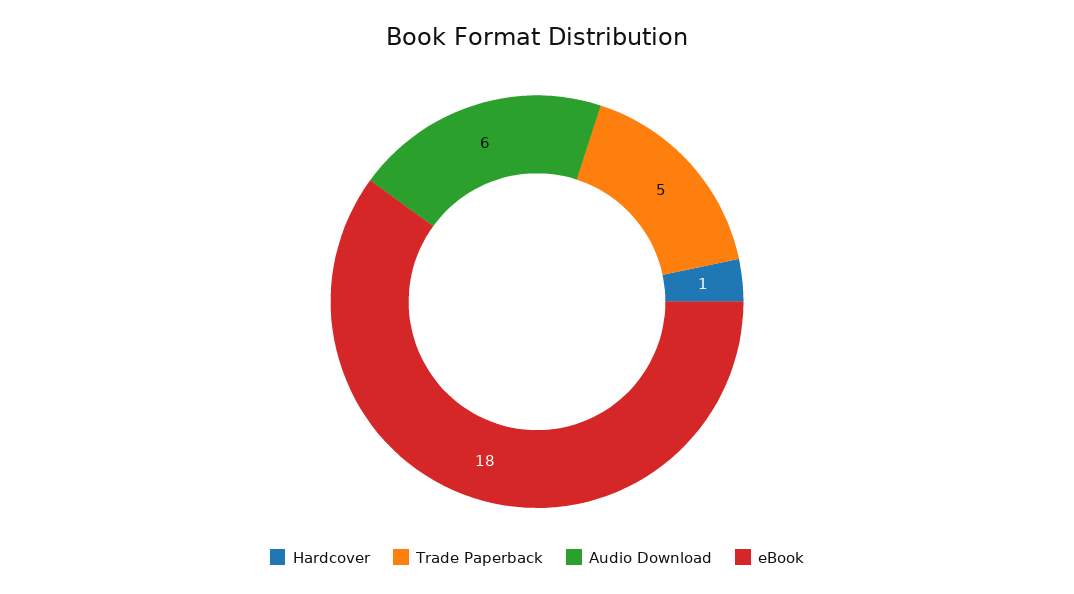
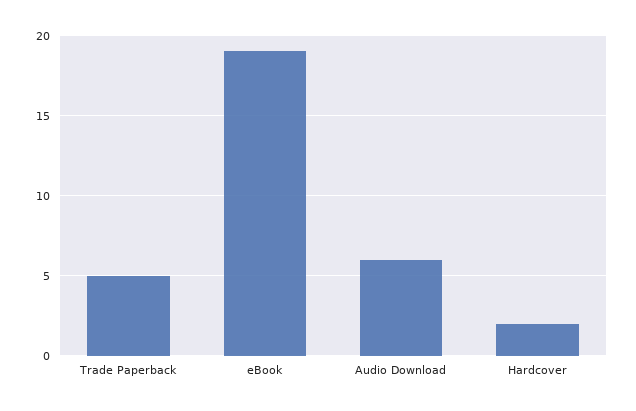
Hardcover: 1 -> 2
eBook: 18 -> 19

